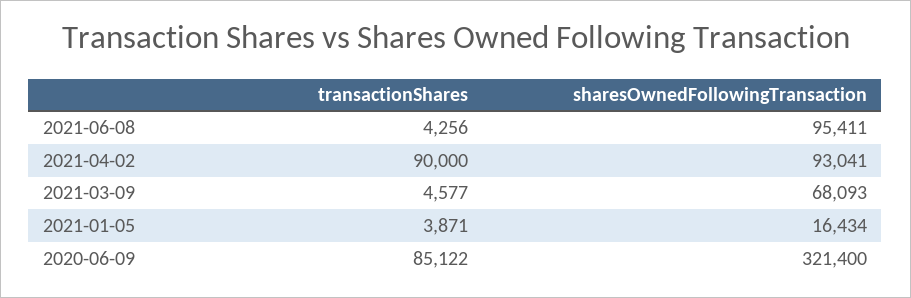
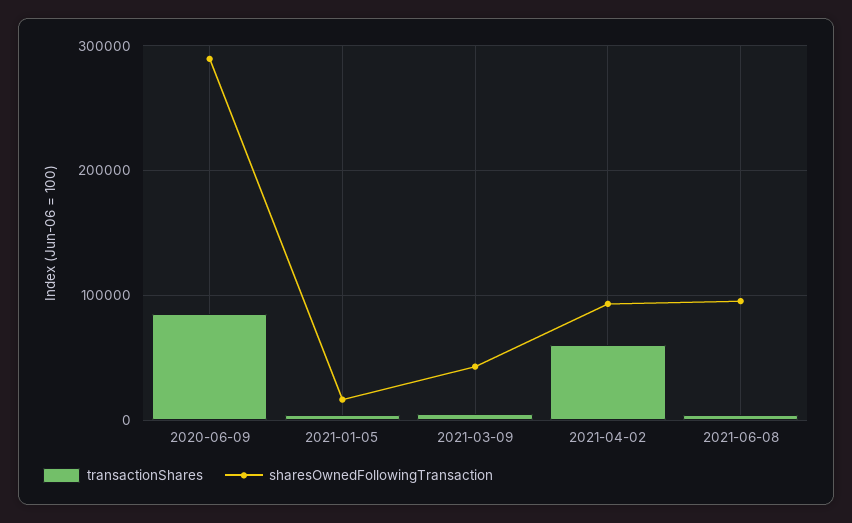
transactionShares, 2021-04-02: 90000 -> 60000
sharesOwnedFollowingTransaction, 2021-03-09: 68093 -> 40000
sharesOwnedFollowingTransaction, 2020-06-09: 321400 -> 290000

